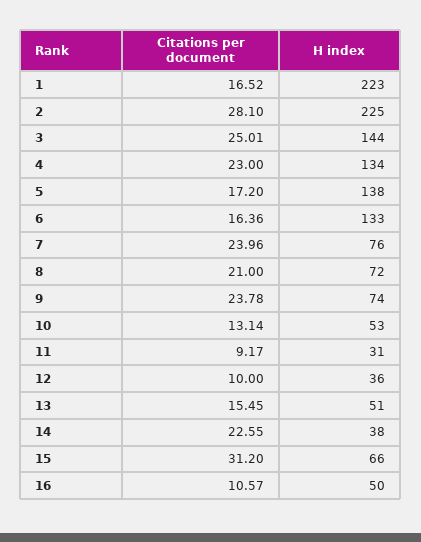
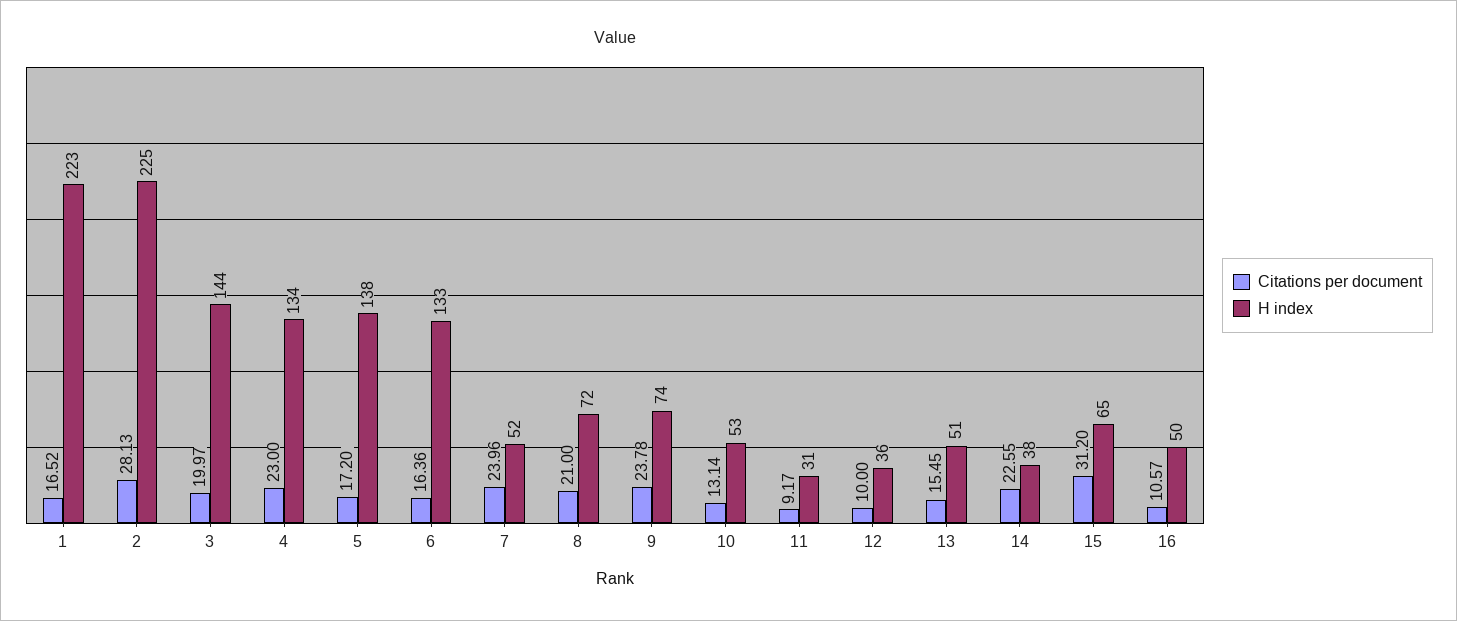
Citations per document, 2: 28.1 -> 28.13
Citations per document, 3: 25.01 -> 19.97
H index, 7: 76 -> 52
H index, 15: 66 -> 65

